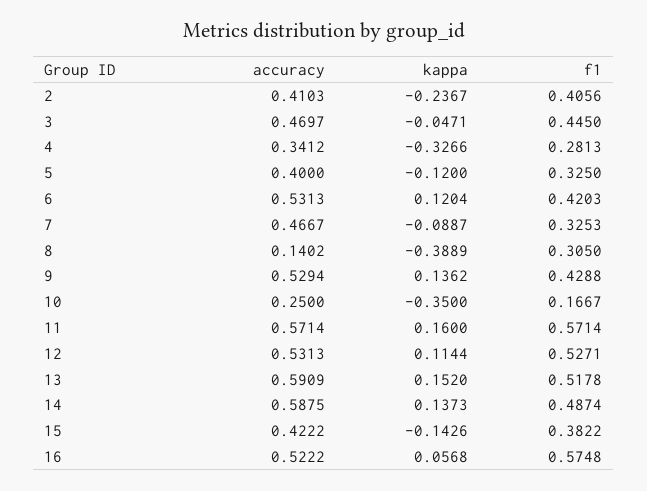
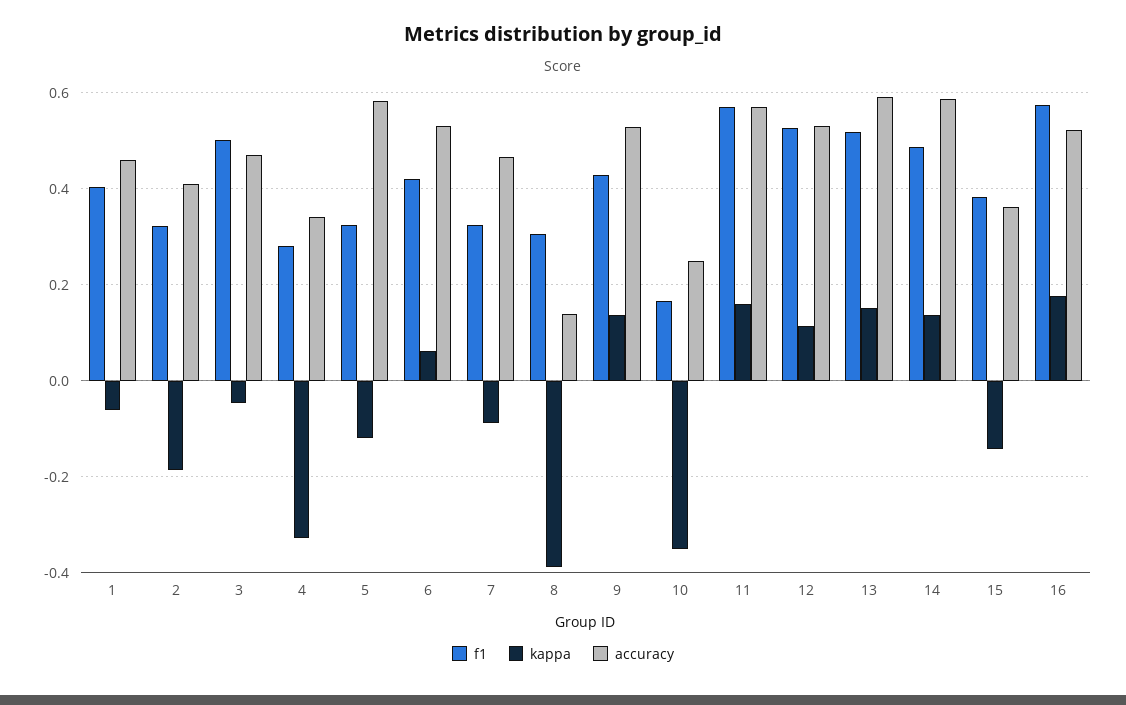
kappa, 2: -0.2367 -> -0.18
f1, 2: 0.4056 -> 0.32
f1, 3: 0.445 -> 0.5
accuracy, 5: 0.4 -> 0.58
kappa, 6: 0.1204 -> 0.06
accuracy, 15: 0.4222 -> 0.36
kappa, 16: 0.0568 -> 0.18
f1, 1: none -> 0.4
kappa, 1: none -> -0.06
accuracy, 1: none -> 0.46

